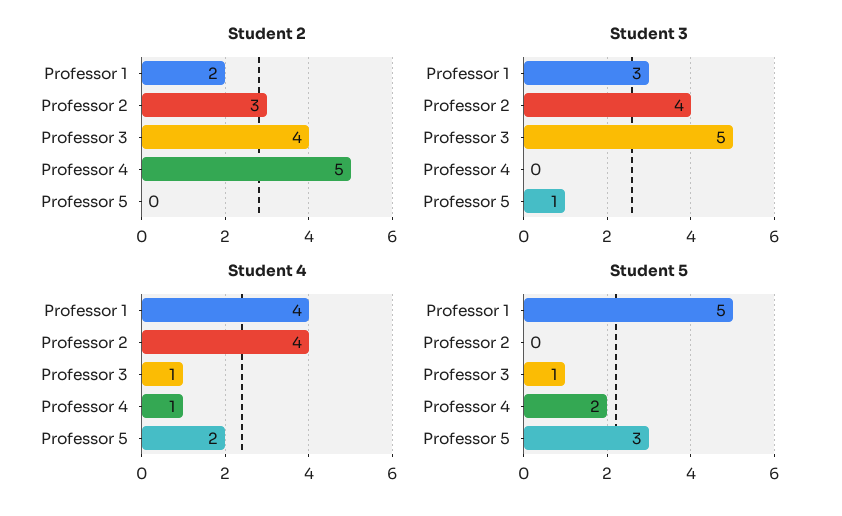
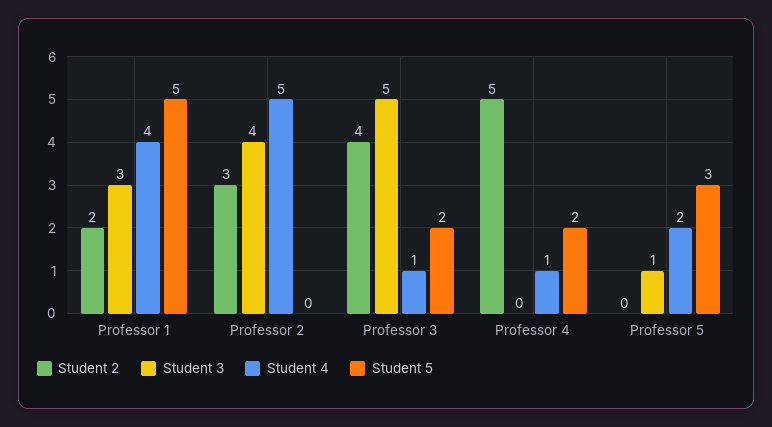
Student 4, Professor 2: 4 -> 5
Student 5, Professor 3: 1 -> 2

